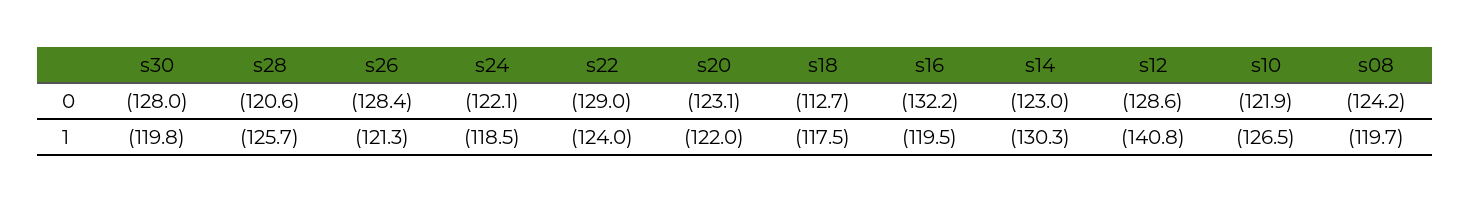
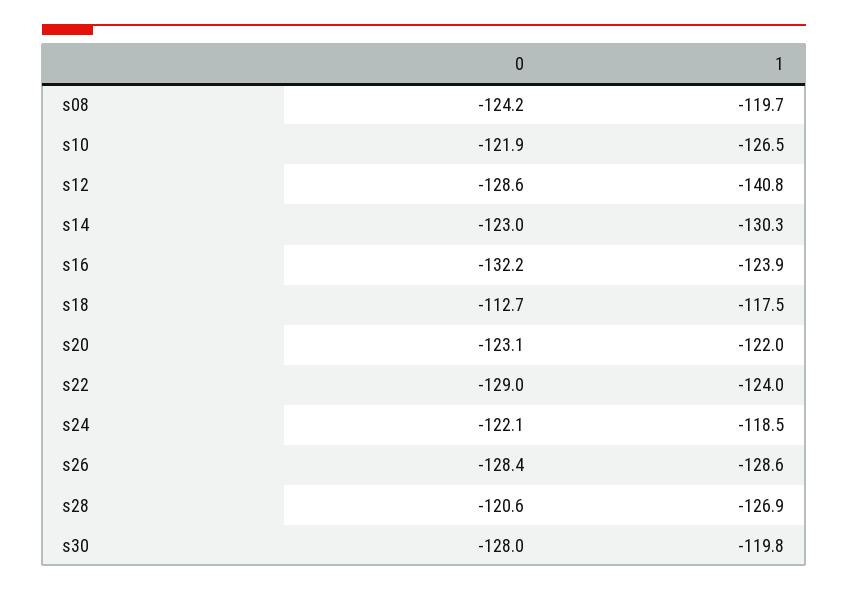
s28, 1: -125.7 -> -126.9
s26, 1: -121.3 -> -128.6
s16, 1: -119.5 -> -123.9

